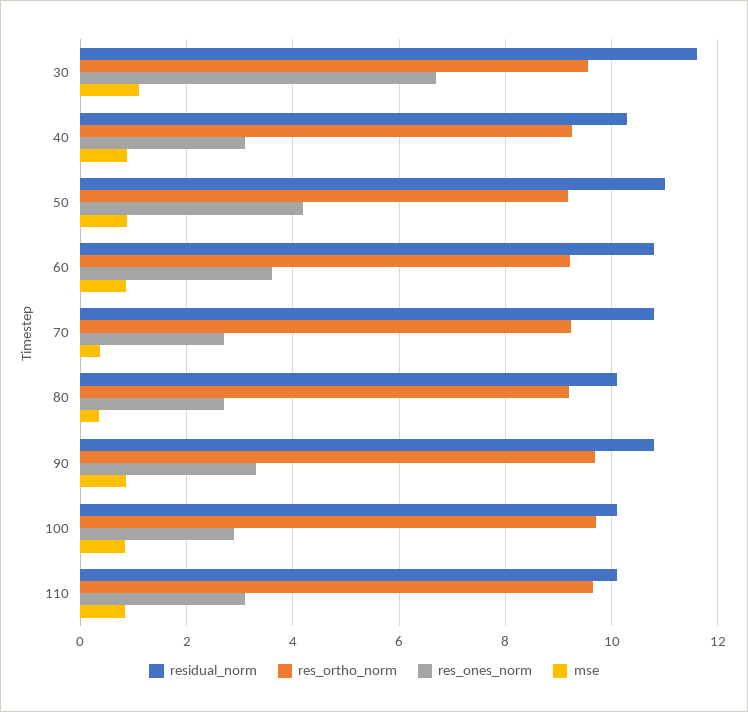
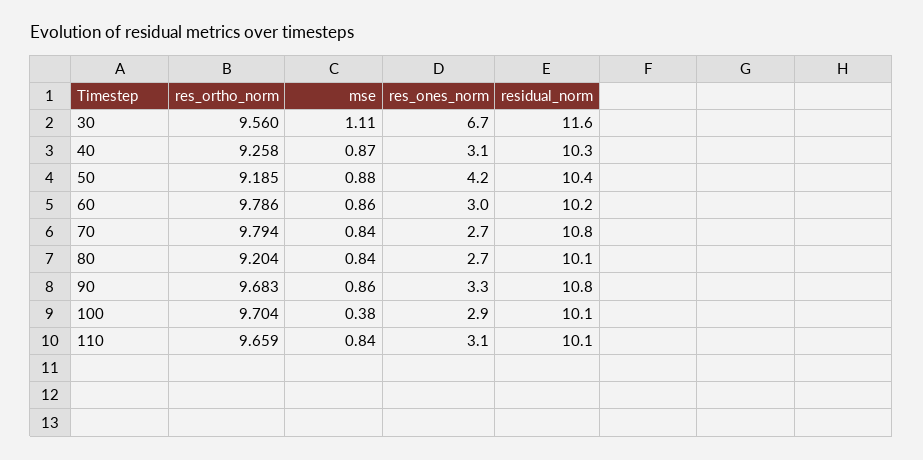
residual_norm, 50: 11 -> 10.4
residual_norm, 60: 10.8 -> 10.2
res_ortho_norm, 60: 9.2 -> 9.786
res_ones_norm, 60: 3.6 -> 3
res_ortho_norm, 70: 9.2 -> 9.794
mse, 70: 0.4 -> 0.84
mse, 80: 0.4 -> 0.84
mse, 100: 0.8 -> 0.38

